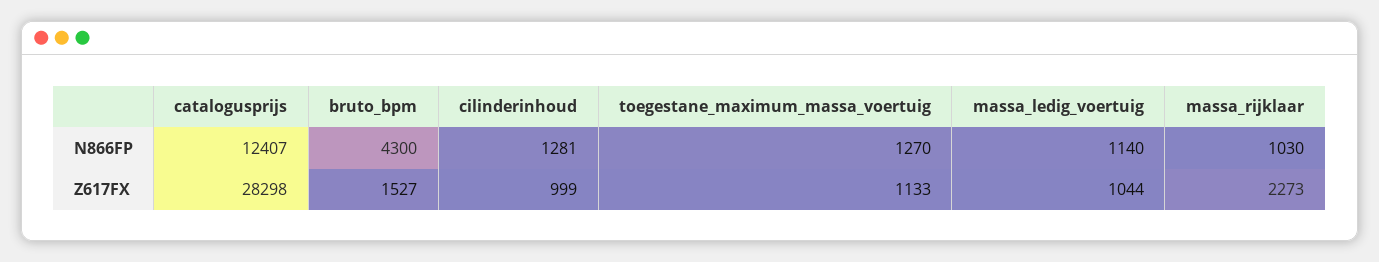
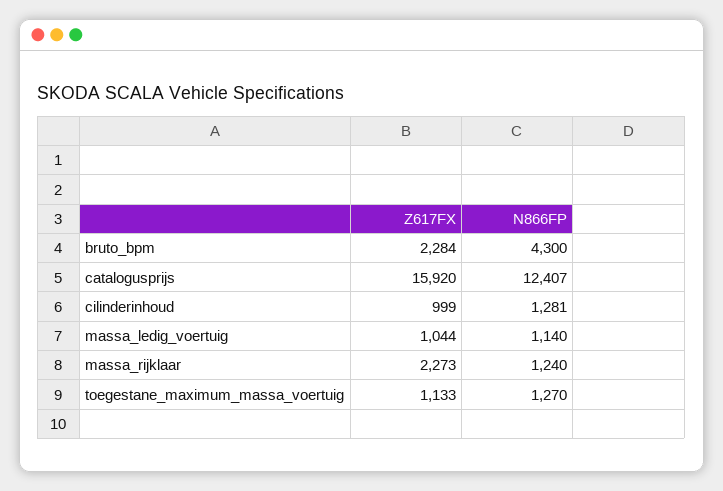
massa_rijklaar, N866FP: 1030 -> 1240
catalogusprijs, Z617FX: 28298 -> 15920
bruto_bpm, Z617FX: 1527 -> 2284

